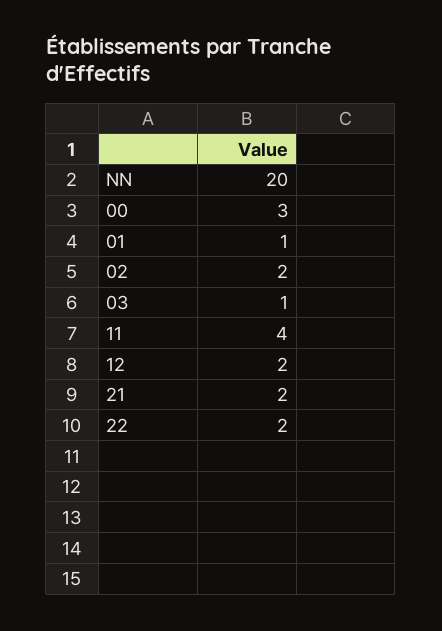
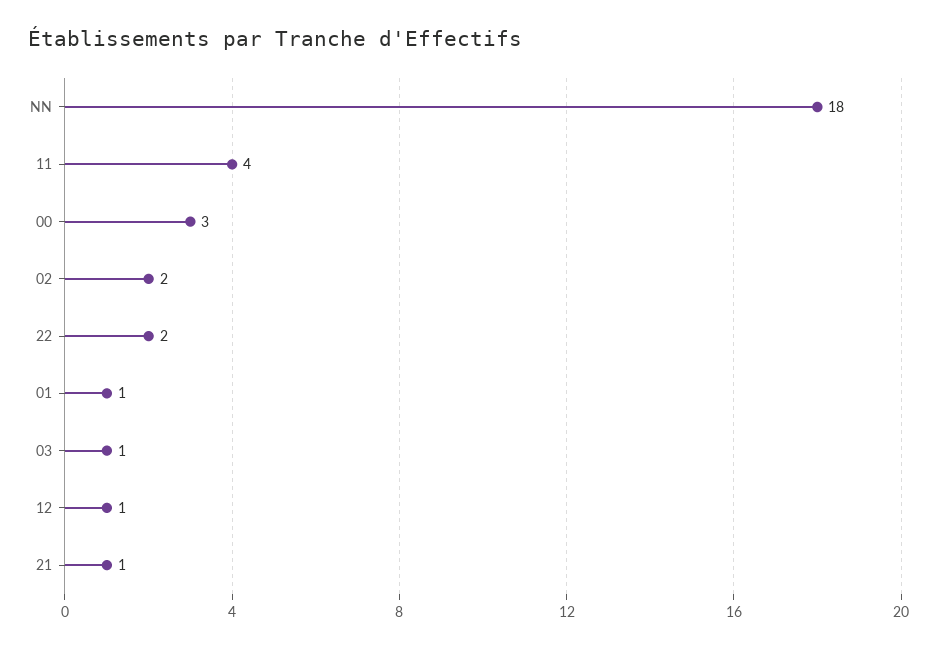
NN: 20 -> 18
12: 2 -> 1
21: 2 -> 1

